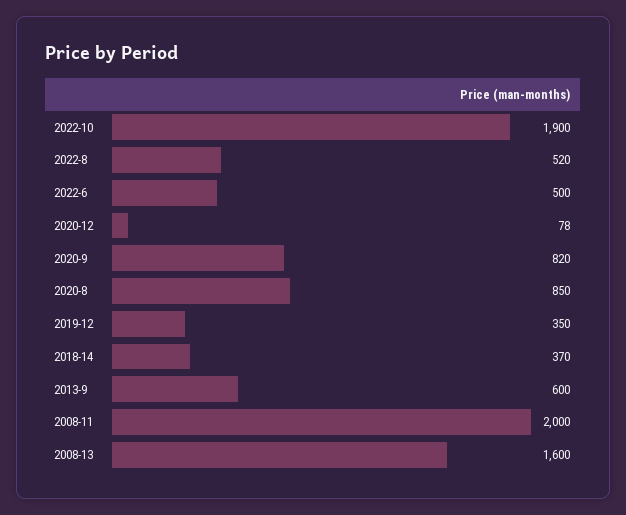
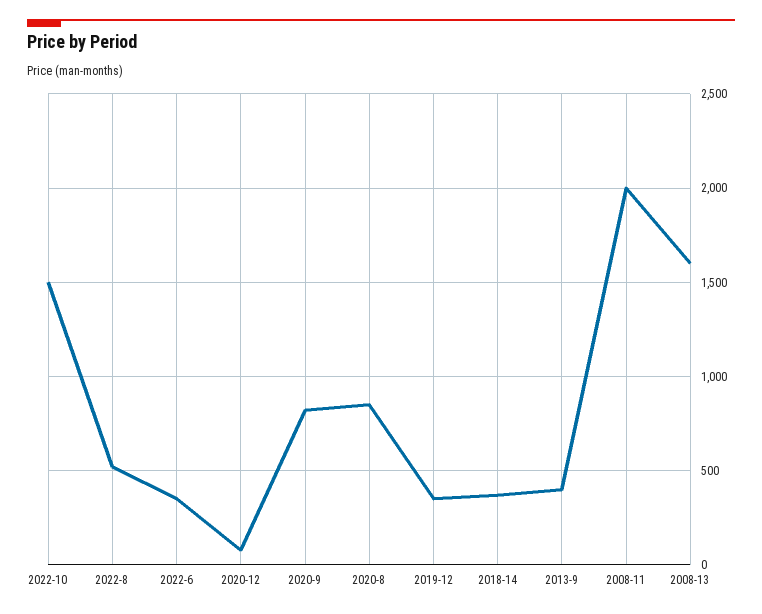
2022-10: 1900 -> 1500
2022-6: 500 -> 350
2013-9: 600 -> 400

